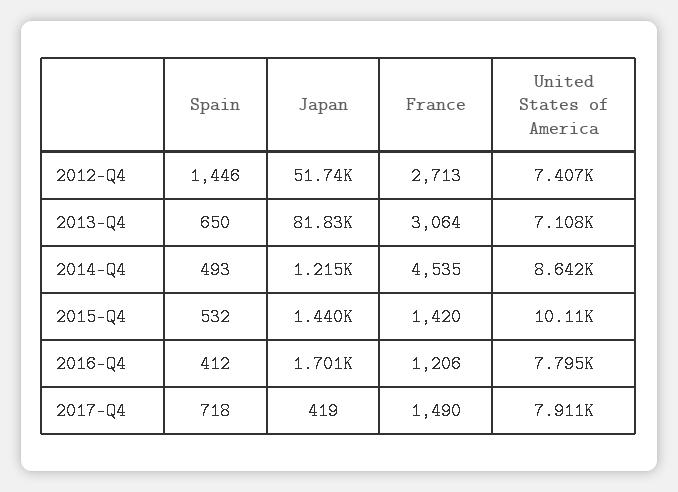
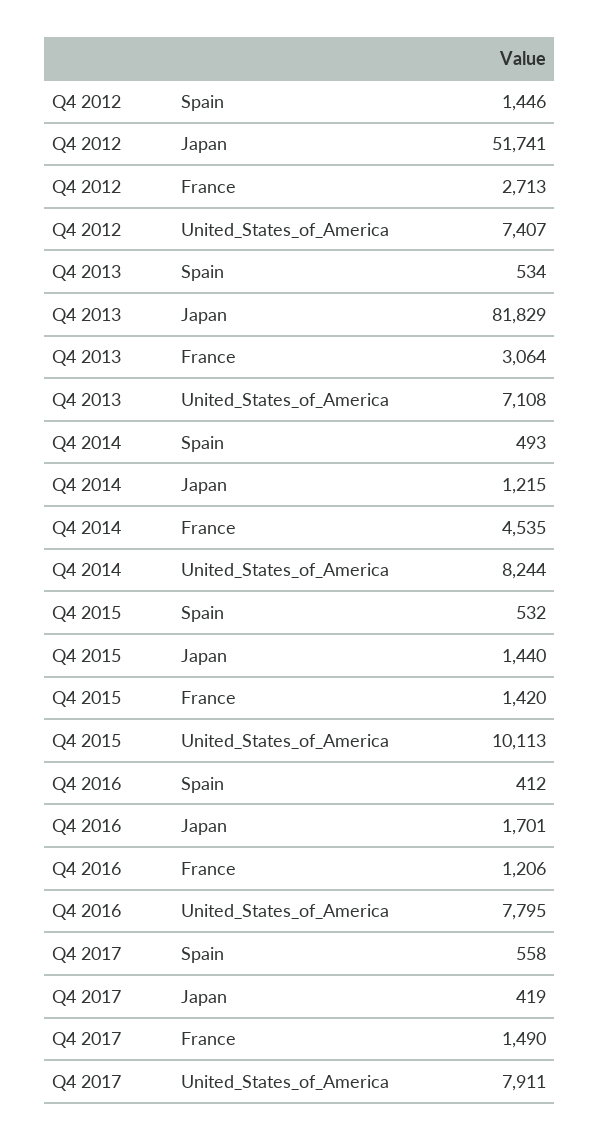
Spain, 2013-Q4: 650 -> 534
United States of America, 2014-Q4: 8642 -> 8244
Spain, 2017-Q4: 718 -> 558

